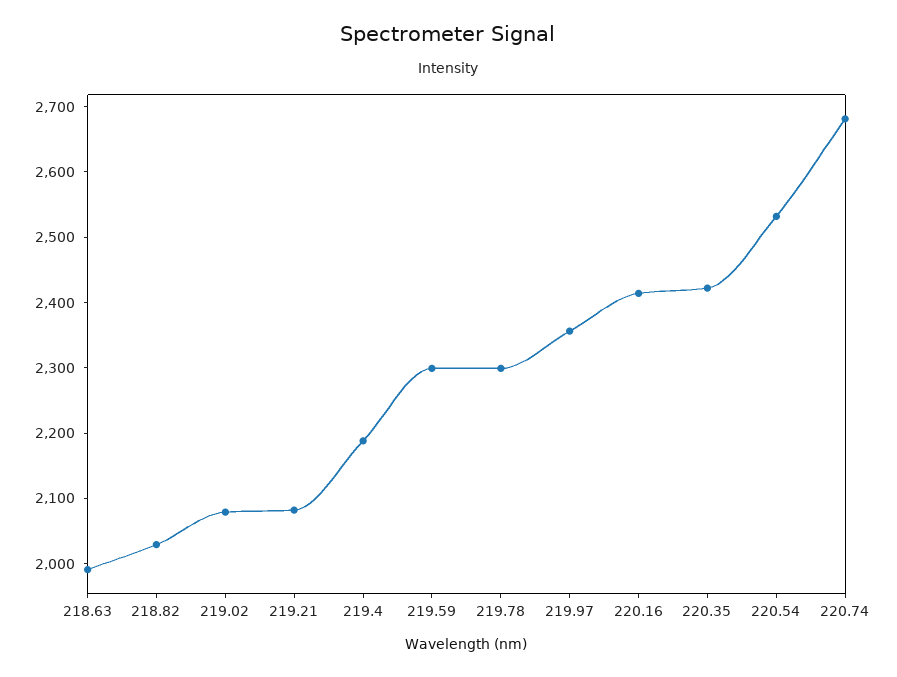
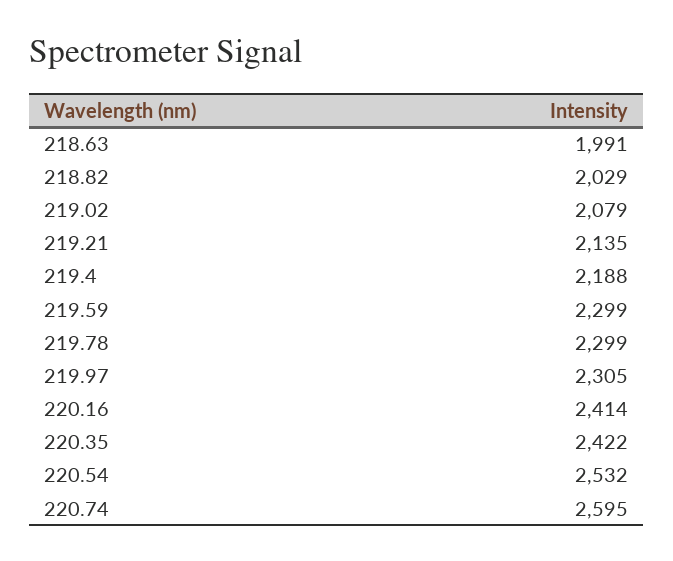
219.21: 2080 -> 2135
219.97: 2360 -> 2305
220.74: 2680 -> 2595

